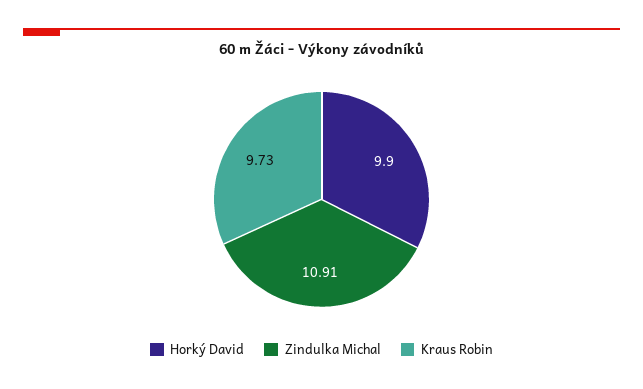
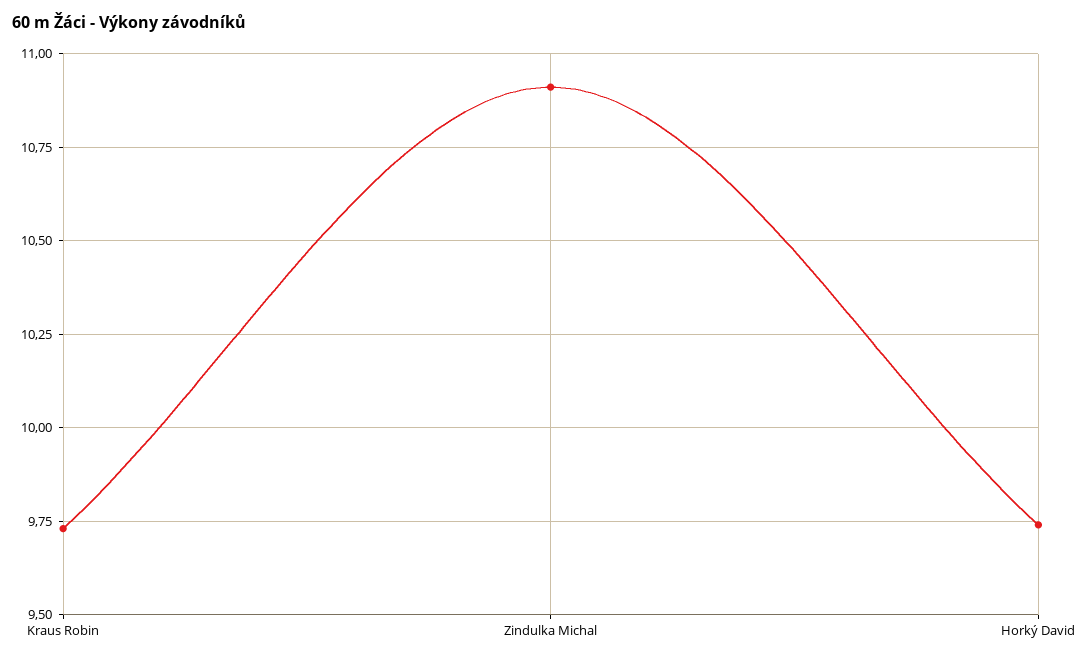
Horký David: 9.9 -> 9.75

